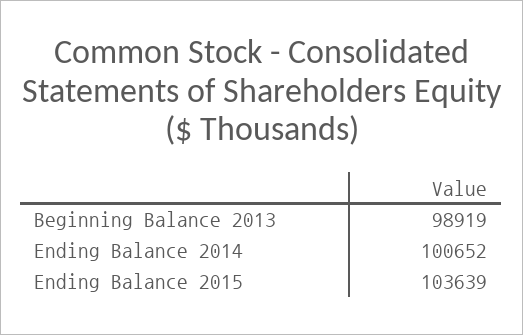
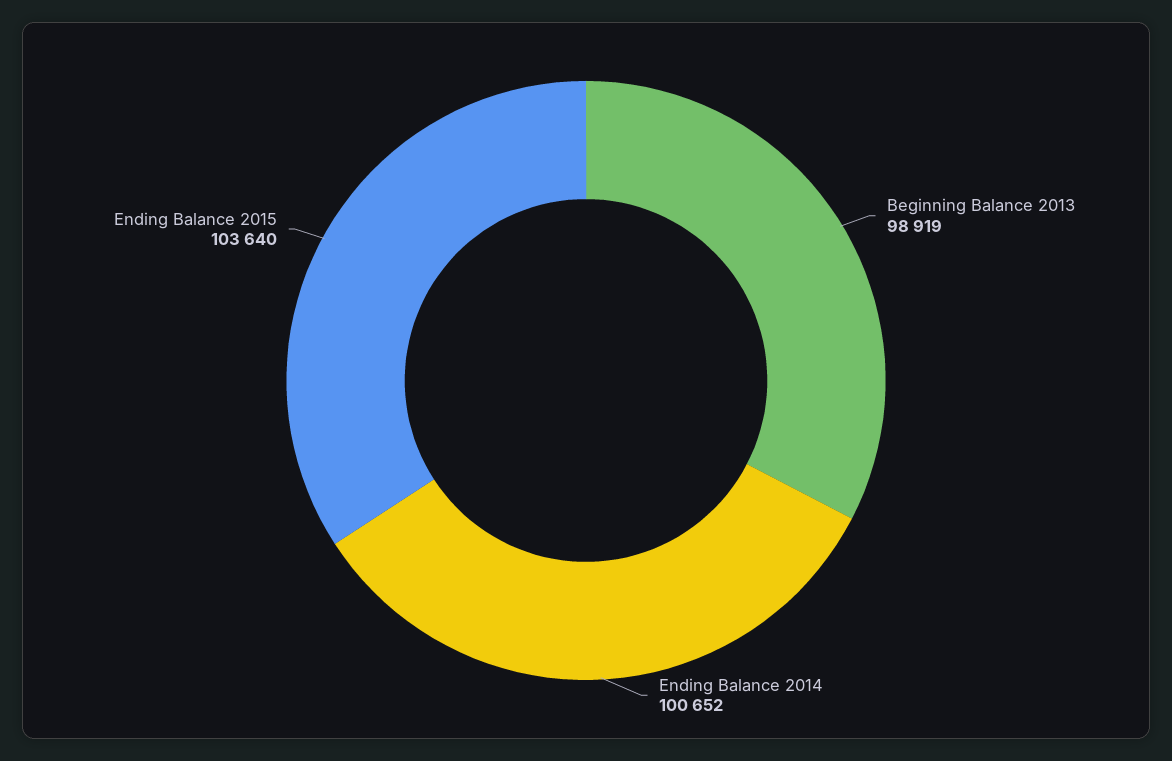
Ending Balance 2015: 103639 -> 103640

